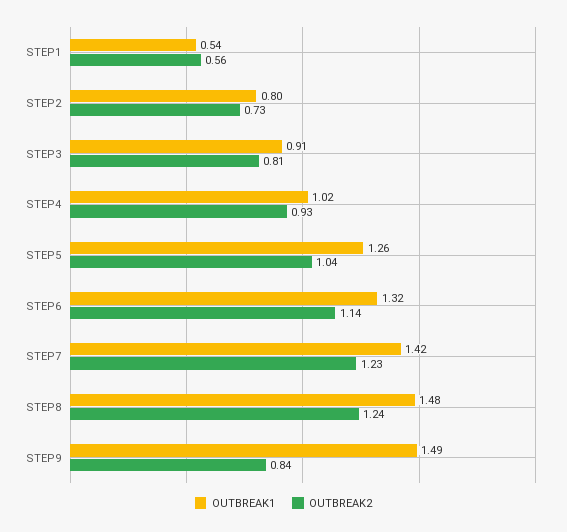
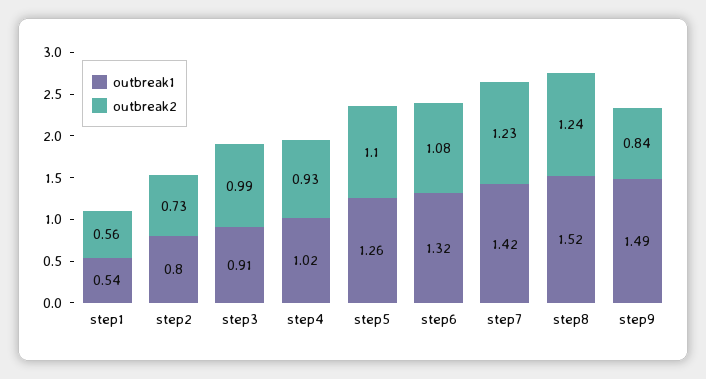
OUTBREAK2, STEP3: 0.81 -> 0.99
OUTBREAK2, STEP5: 1.04 -> 1.1
OUTBREAK2, STEP6: 1.14 -> 1.08
OUTBREAK1, STEP8: 1.48 -> 1.52

